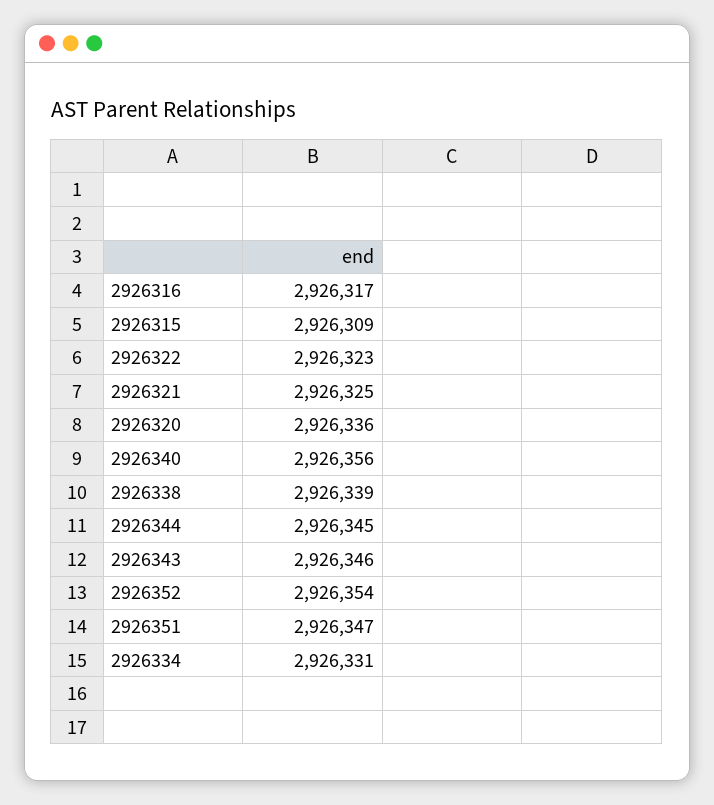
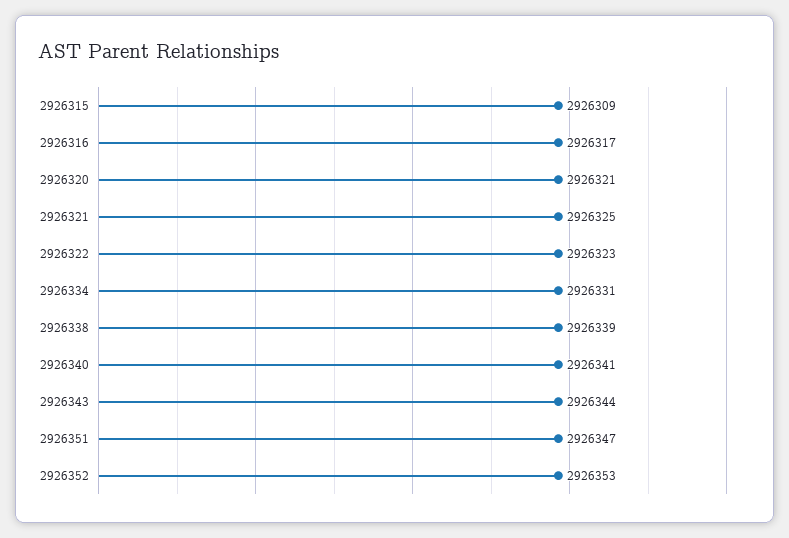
2926320: 2926336 -> 2926321
2926340: 2926356 -> 2926341
2926344: 2926345 -> none
2926343: 2926346 -> 2926344
2926352: 2926354 -> 2926353

